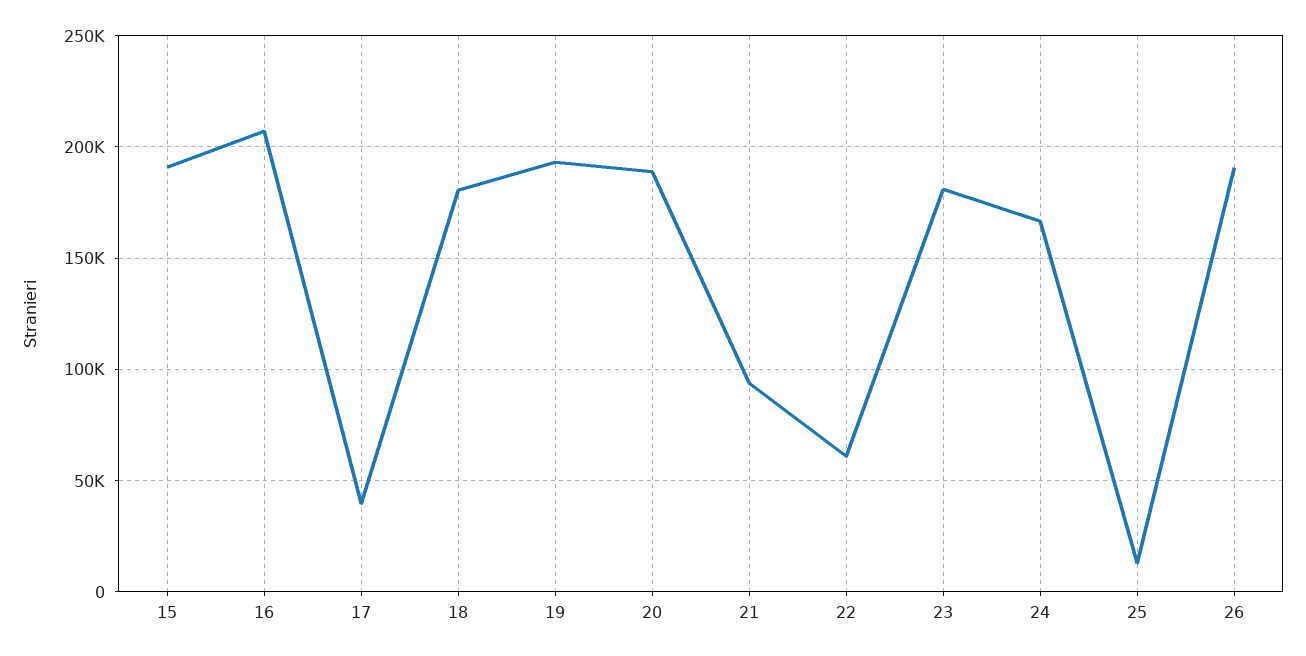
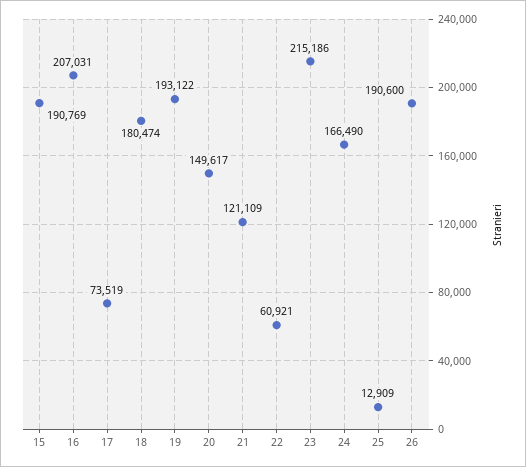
17: 40000 -> 73519
20: 190000 -> 149617
21: 95000 -> 121109
23: 180000 -> 215186

